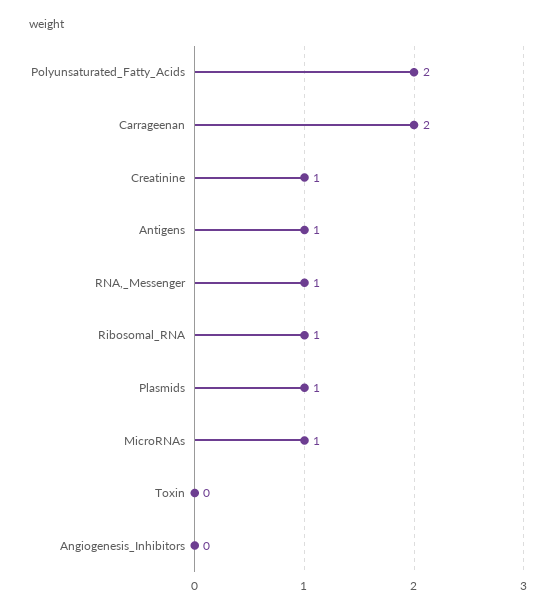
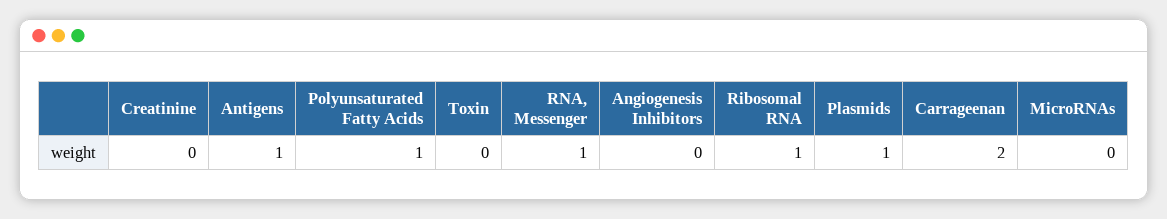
Polyunsaturated_Fatty_Acids: 2 -> 1
Creatinine: 1 -> 0
MicroRNAs: 1 -> 0

